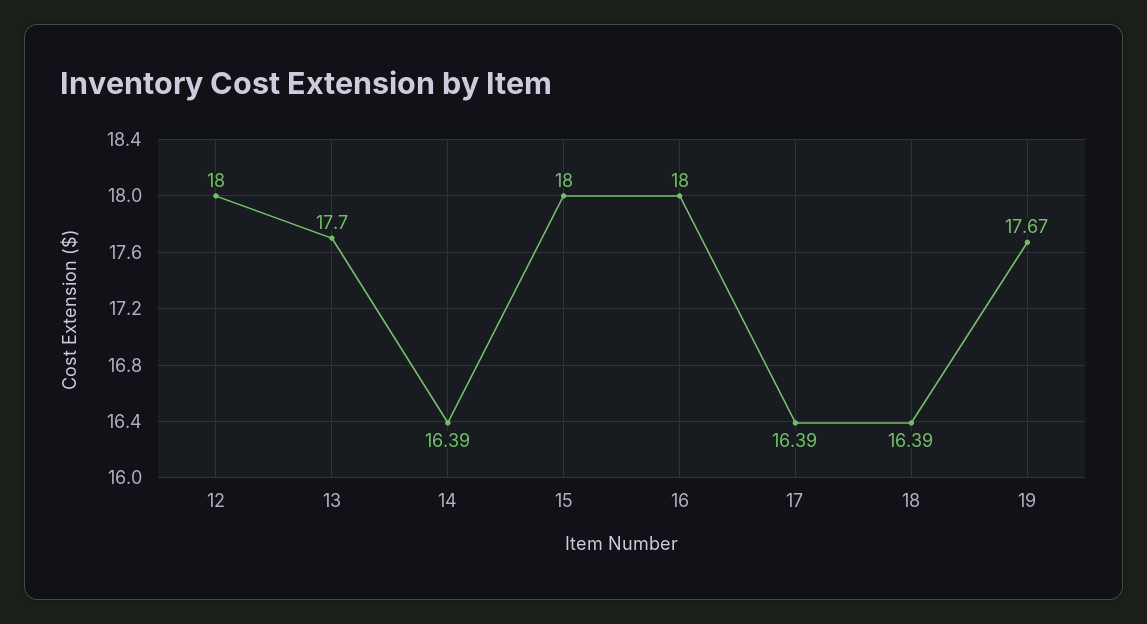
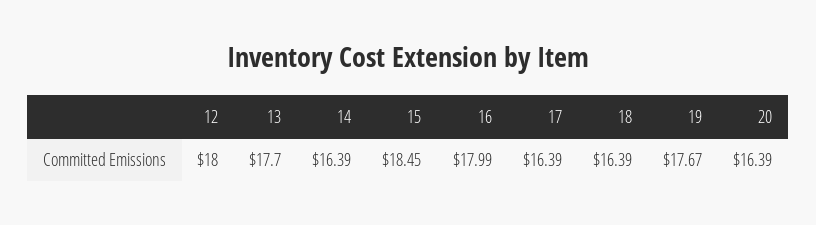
15: 18 -> 18.45
16: 18 -> 17.99
20: none -> 16.39

